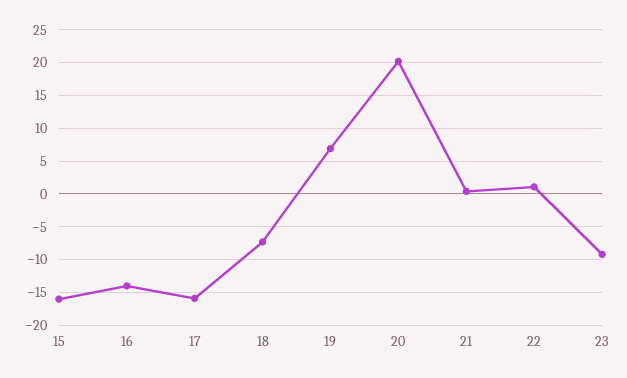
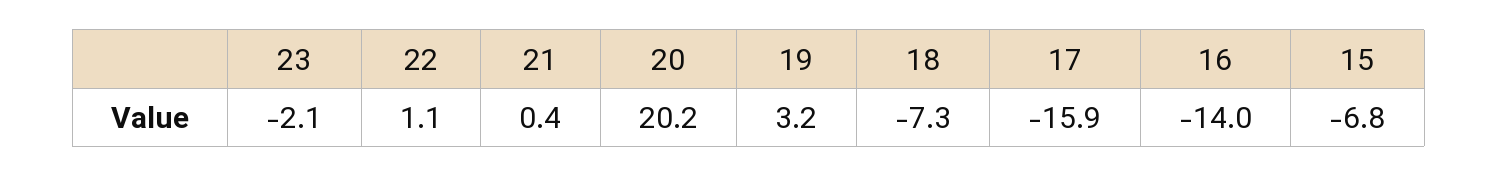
15: -16 -> -6.8
19: 7 -> 3.2
23: -9 -> -2.1

